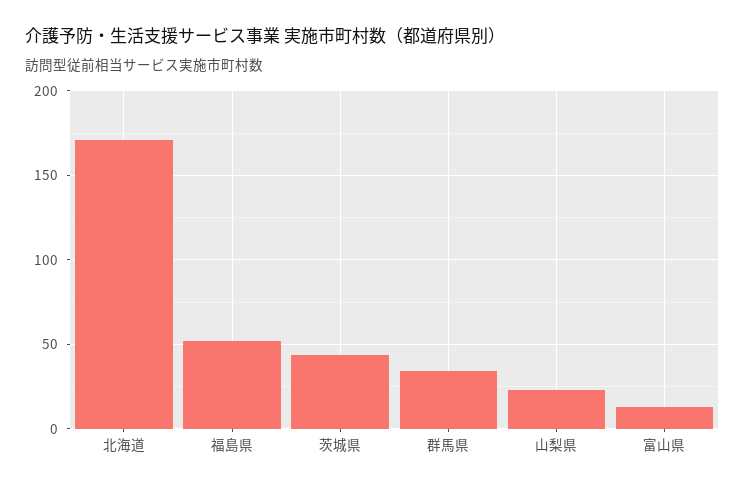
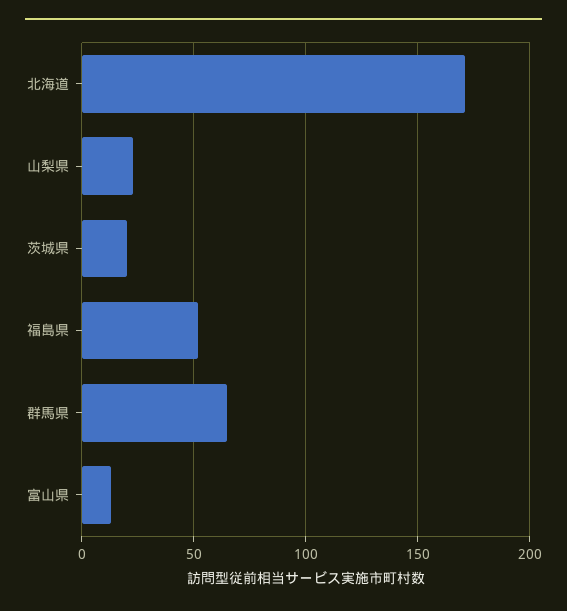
茨城県: 45 -> 20
群馬県: 35 -> 65

